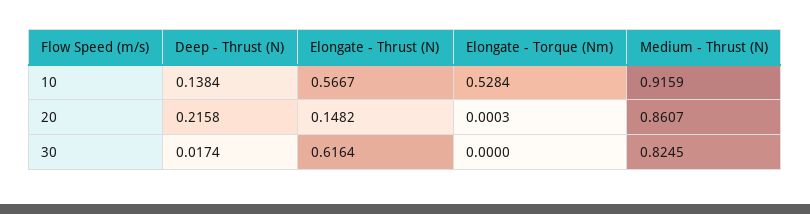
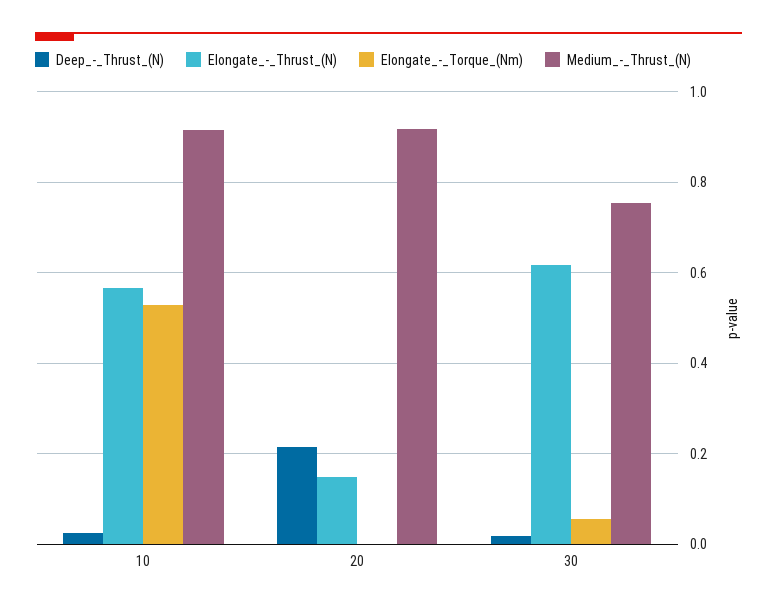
Deep - Thrust (N), 10: 0.1384 -> 0.02
Medium - Thrust (N), 20: 0.8607 -> 0.92
Elongate - Torque (Nm), 30: 0 -> 0.06
Medium - Thrust (N), 30: 0.8245 -> 0.76

